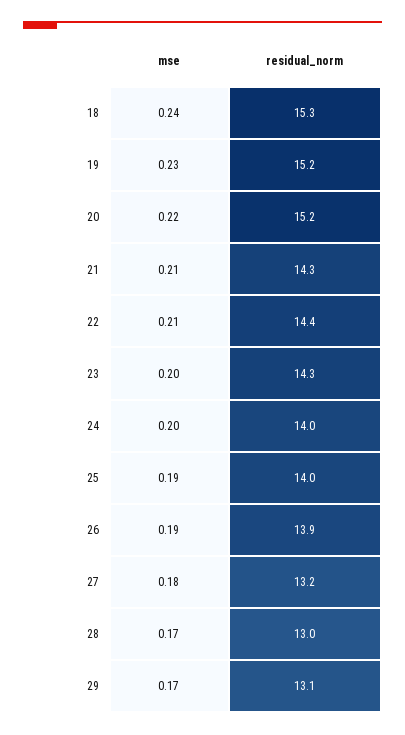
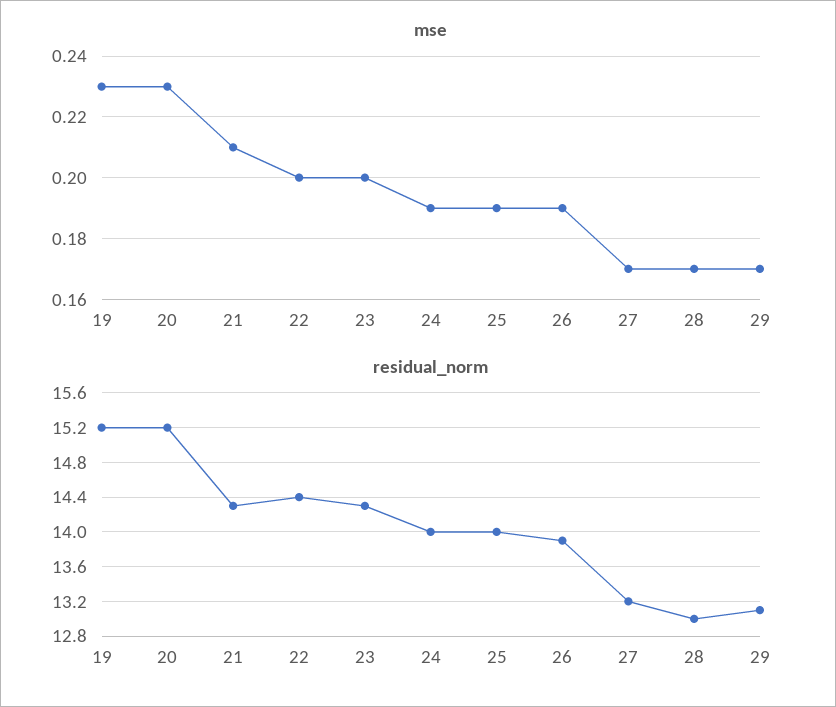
mse, 18: 0.24 -> none
residual_norm, 18: 15.3 -> none
mse, 20: 0.22 -> 0.23
mse, 22: 0.21 -> 0.2
mse, 24: 0.2 -> 0.19
mse, 27: 0.18 -> 0.17

